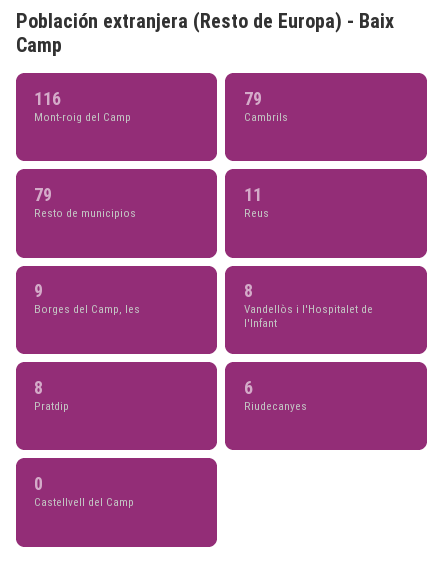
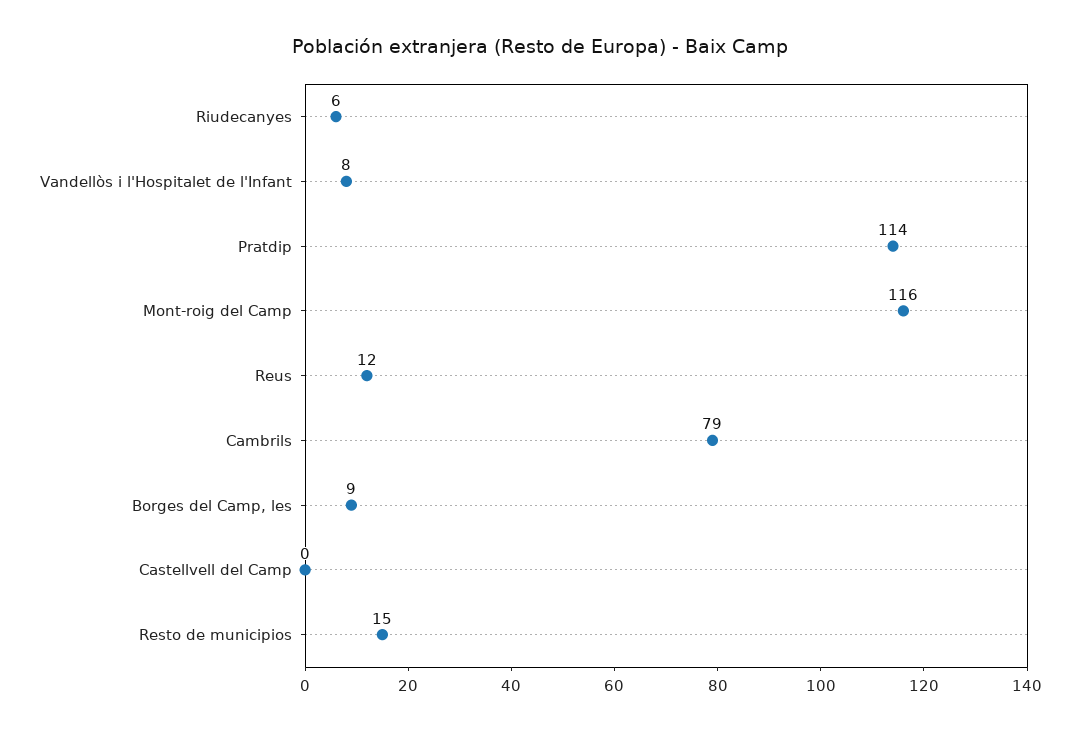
Resto de municipios: 79 -> 15
Reus: 11 -> 12
Pratdip: 8 -> 114

